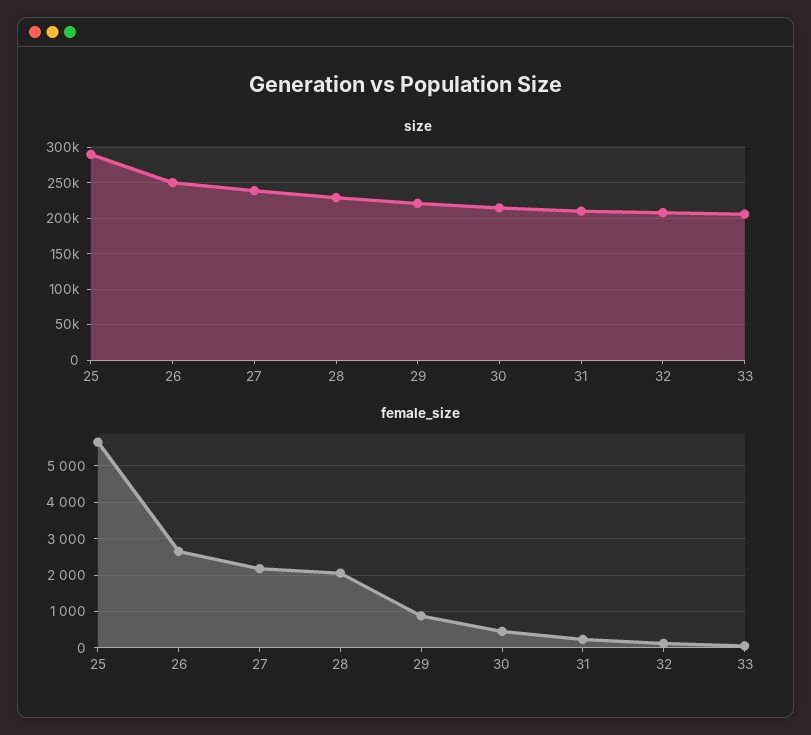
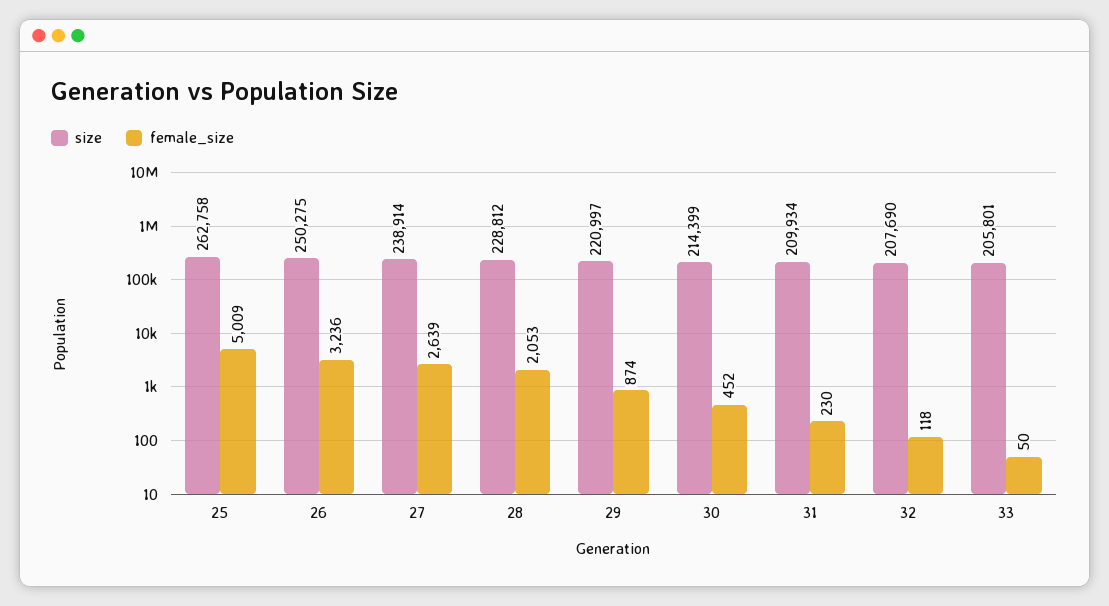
size, 25: 290000 -> 262758
female_size, 25: 5600 -> 5009
female_size, 26: 2600 -> 3236
female_size, 27: 2200 -> 2639

